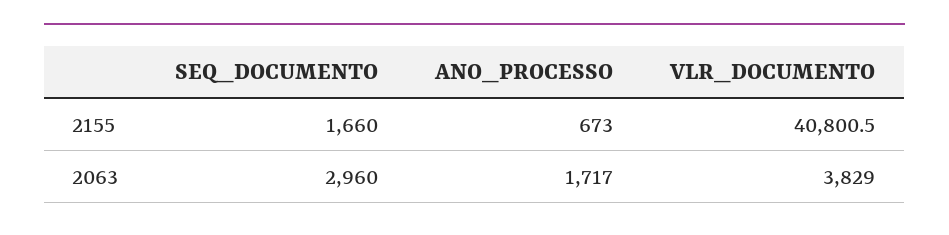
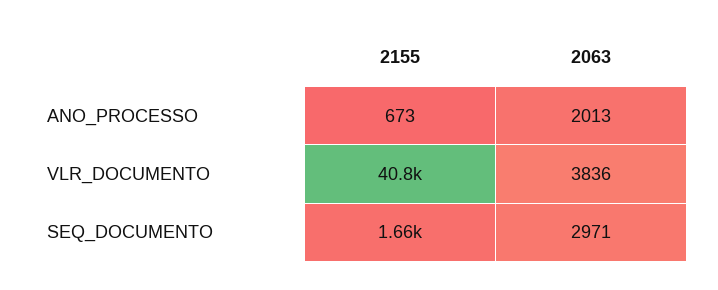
SEQ_DOCUMENTO, 2063: 2960 -> 2971
ANO_PROCESSO, 2063: 1717 -> 2013
VLR_DOCUMENTO, 2063: 3829 -> 3836

